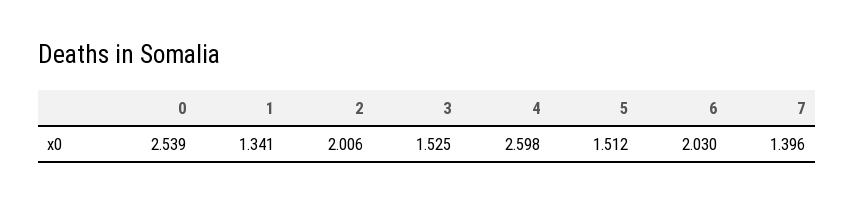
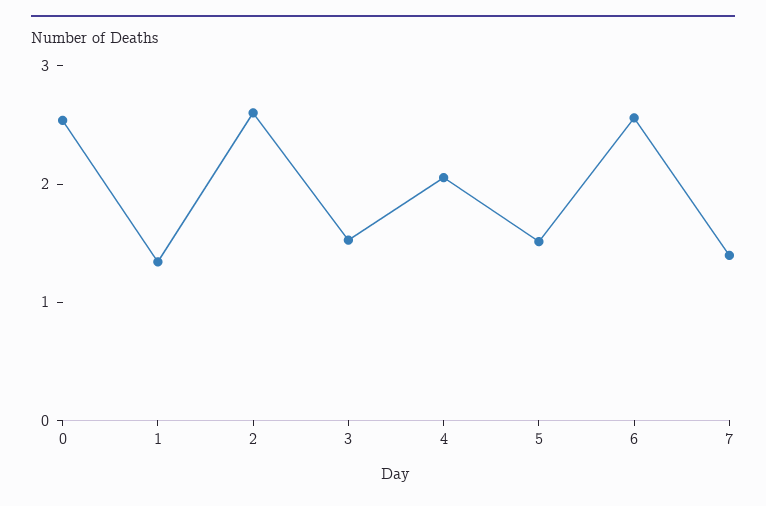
2: 2.006 -> 2.6
4: 2.598 -> 2
6: 2.03 -> 2.6

